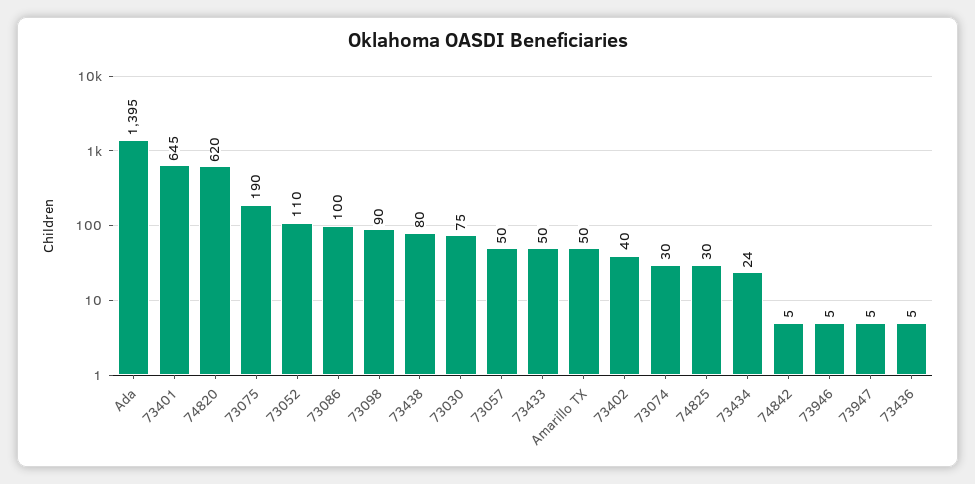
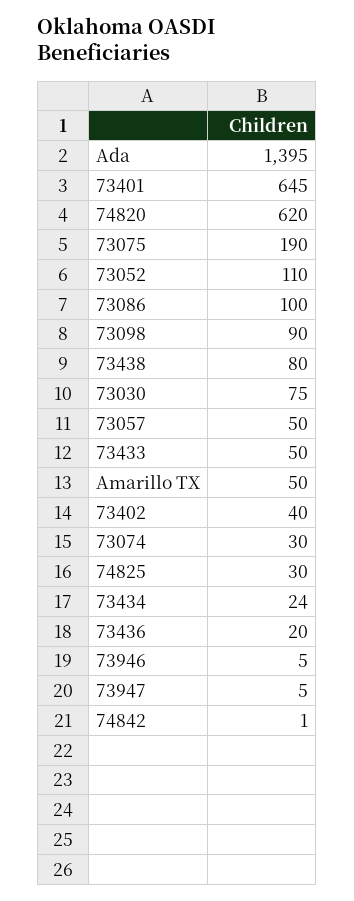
74842: 5 -> 1
73436: 5 -> 20

